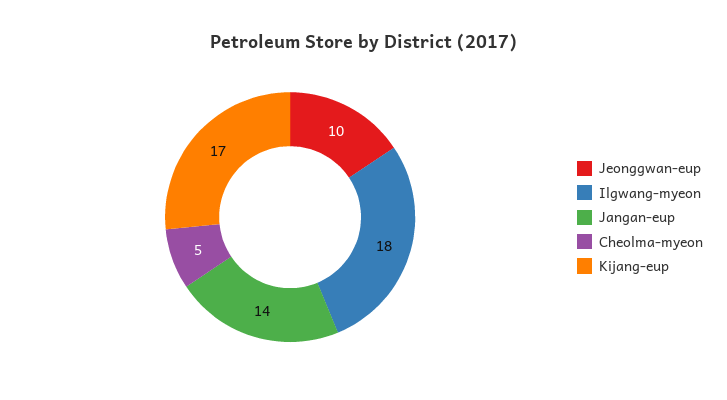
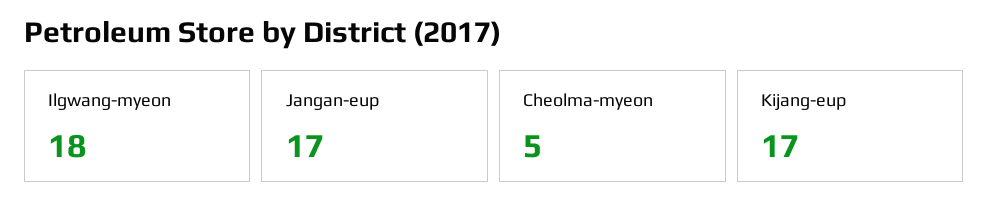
Jeonggwan-eup: 10 -> none
Jangan-eup: 14 -> 17

